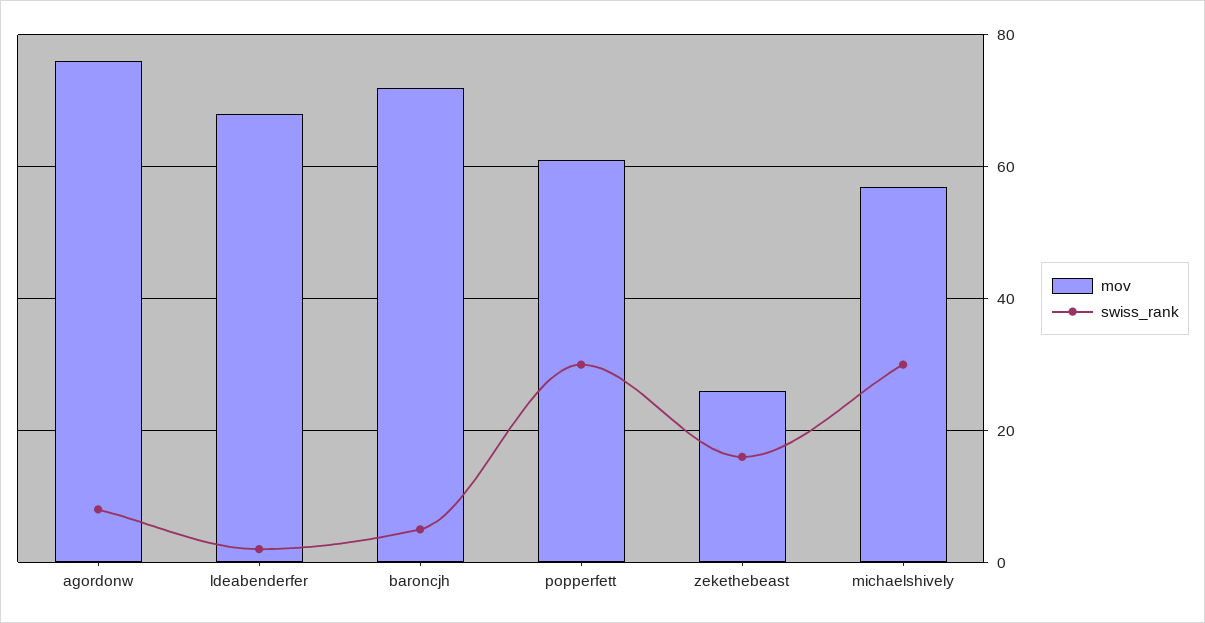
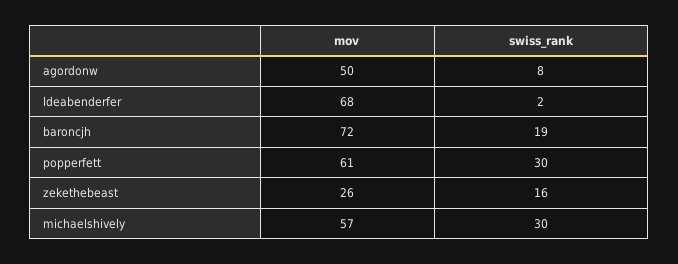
mov, agordonw: 75 -> 50
swiss_rank, baroncjh: 5 -> 19

